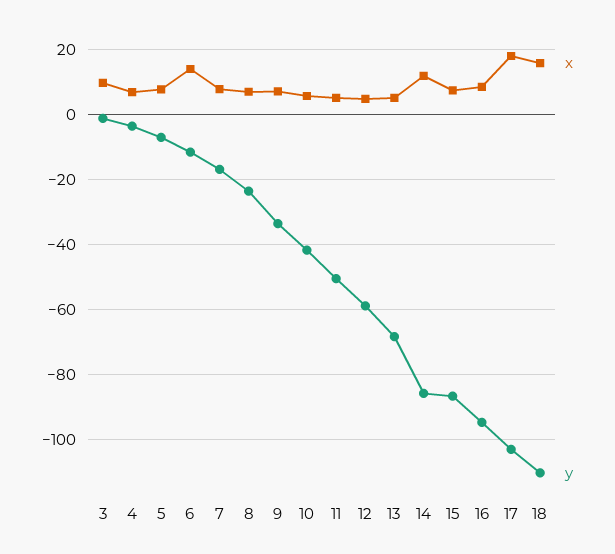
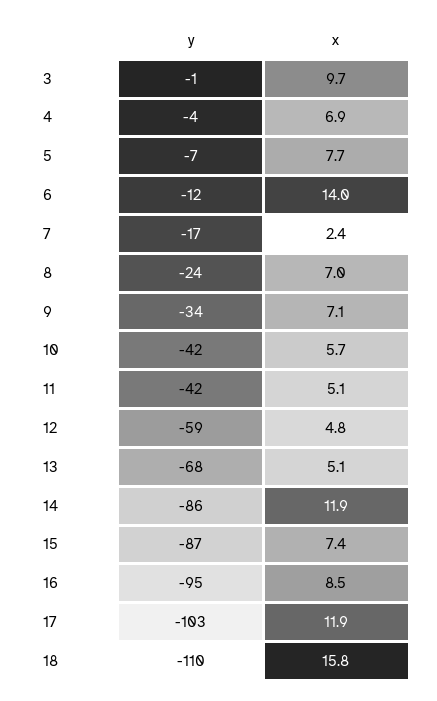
x, 7: 8 -> 2.4
y, 11: -50 -> -42
x, 17: 18 -> 11.9

